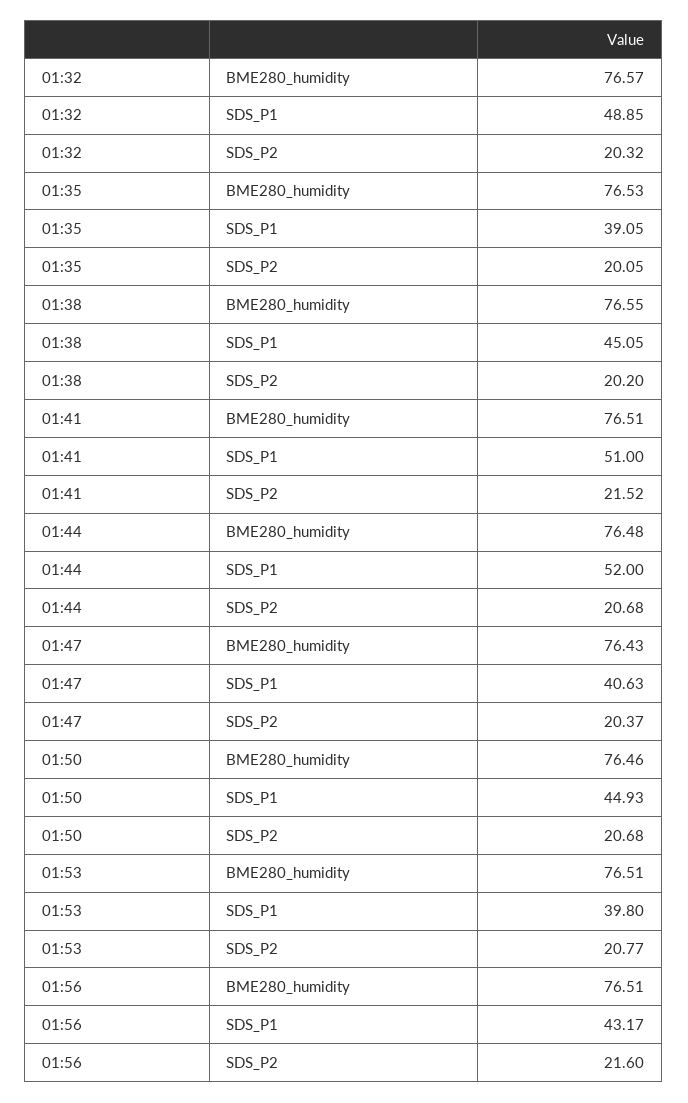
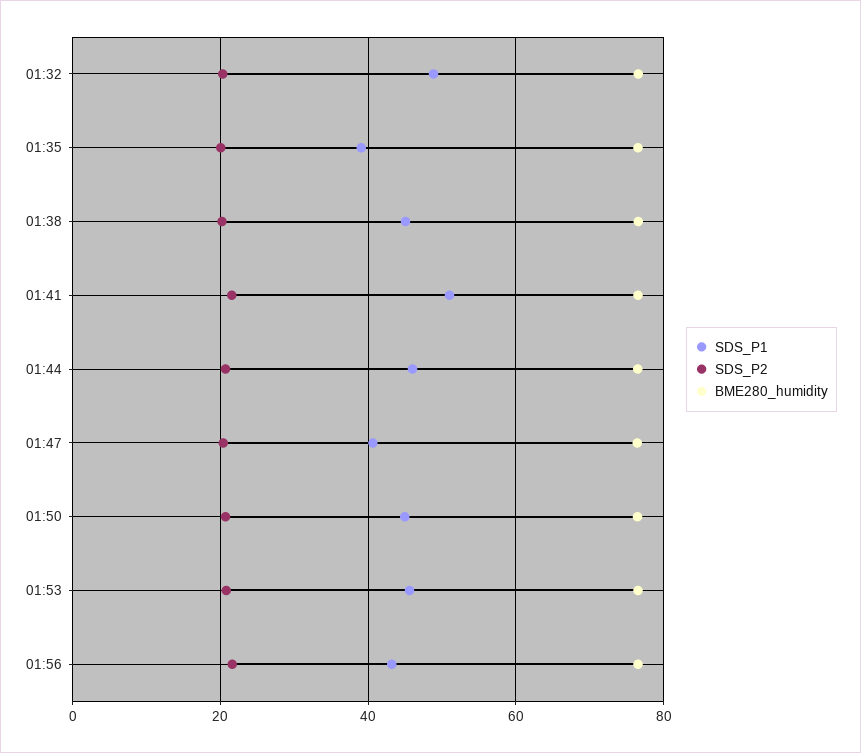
SDS_P1, 01:44: 52 -> 46
SDS_P1, 01:53: 39.8 -> 46

